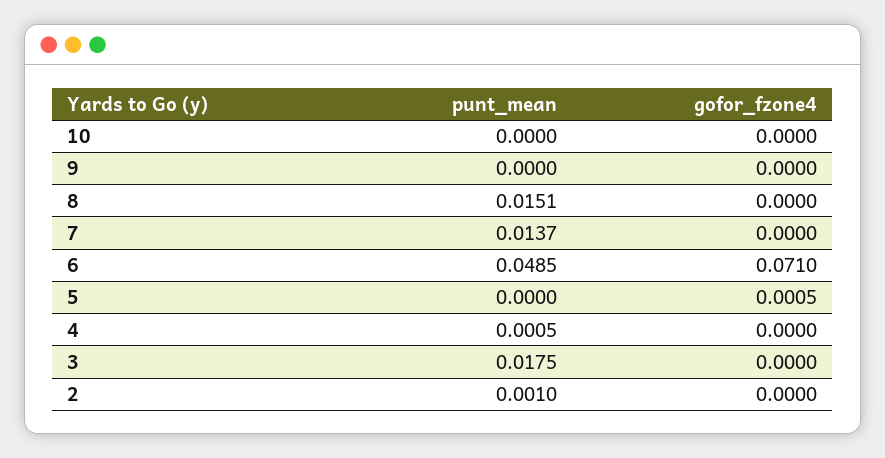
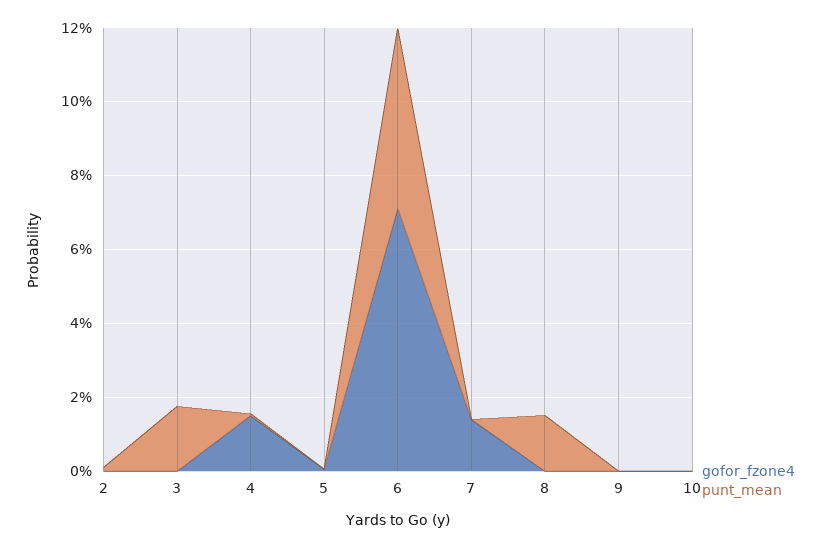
punt_mean, 7: 0.0137 -> 0
gofor_fzone4, 7: 0 -> 0.015
gofor_fzone4, 4: 0 -> 0.015

